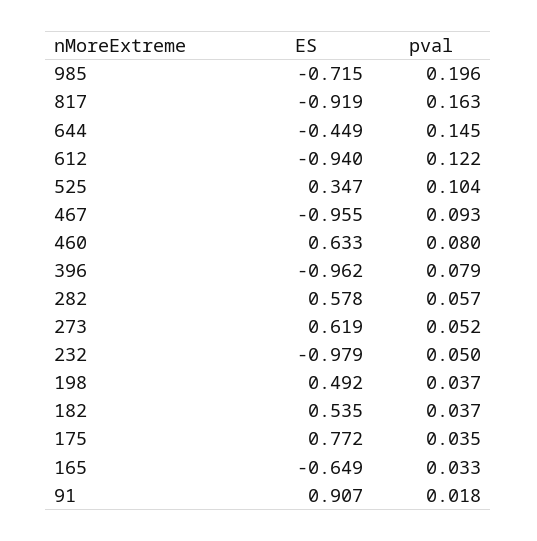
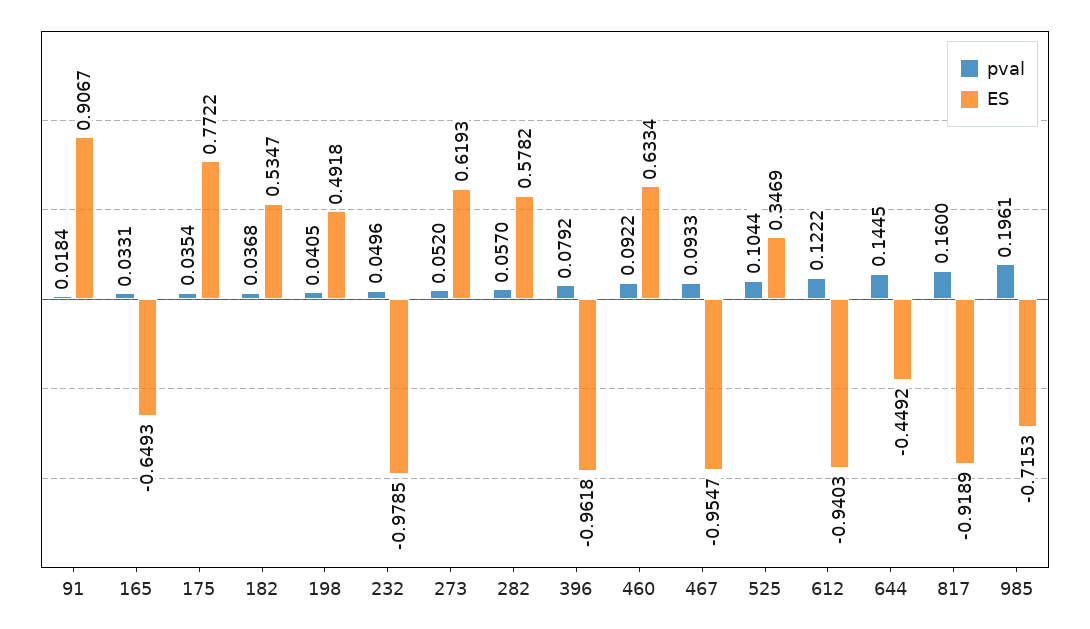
pval, 817: 0.163 -> 0.16
pval, 460: 0.08 -> 0.0922
pval, 198: 0.037 -> 0.0405

